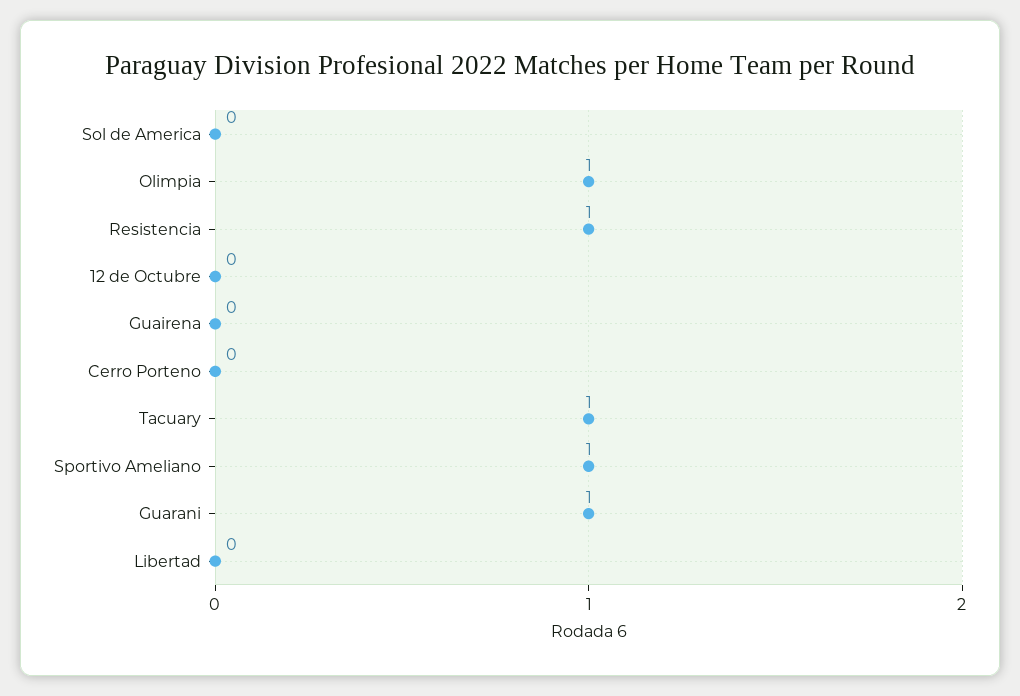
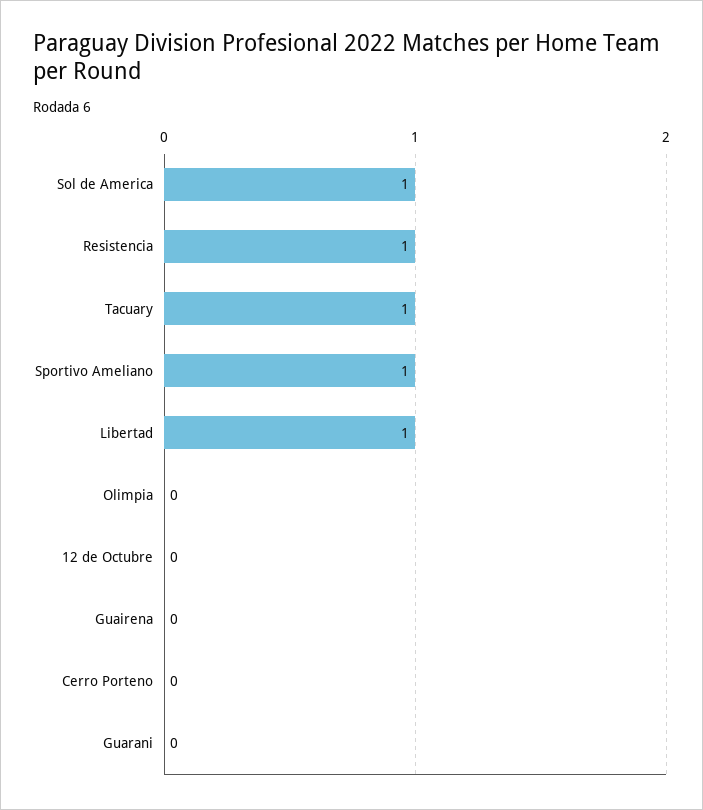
Sol de America: 0 -> 1
Olimpia: 1 -> 0
Guarani: 1 -> 0
Libertad: 0 -> 1

